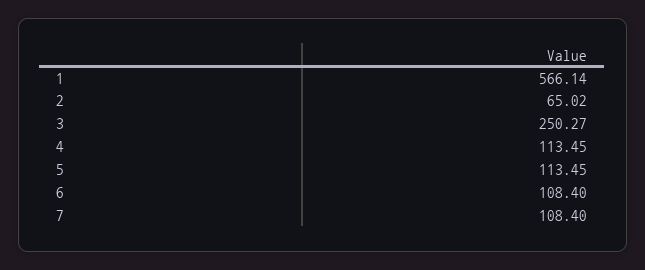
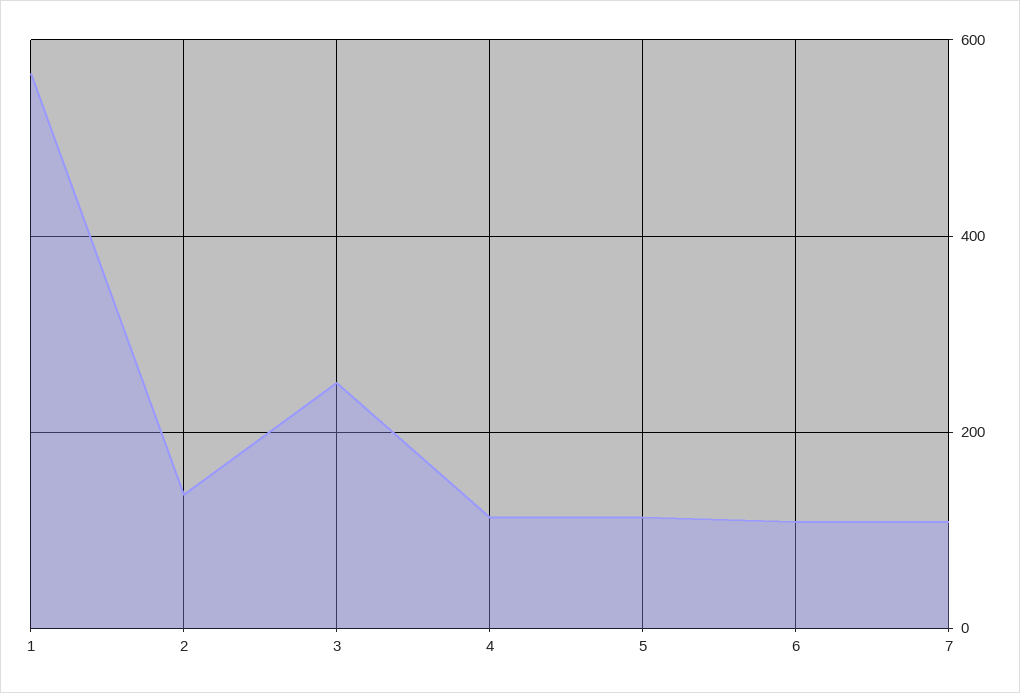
2: 65.02 -> 140

